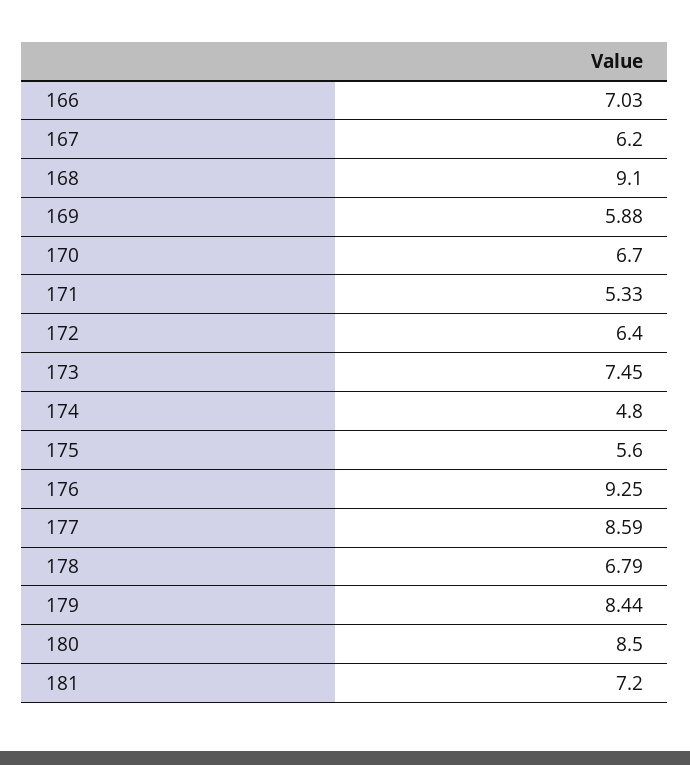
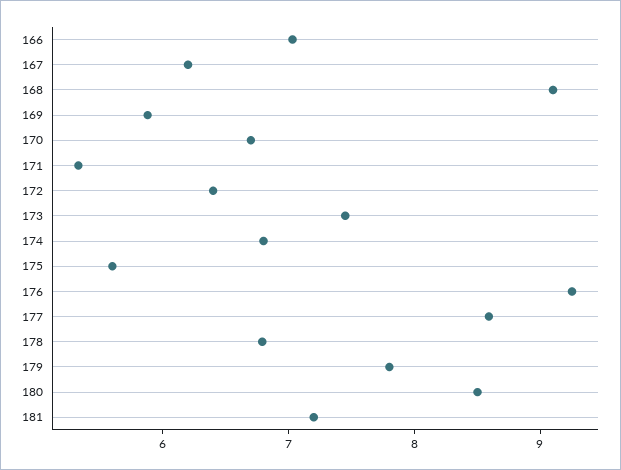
174: 4.8 -> 6.8
179: 8.44 -> 7.8

